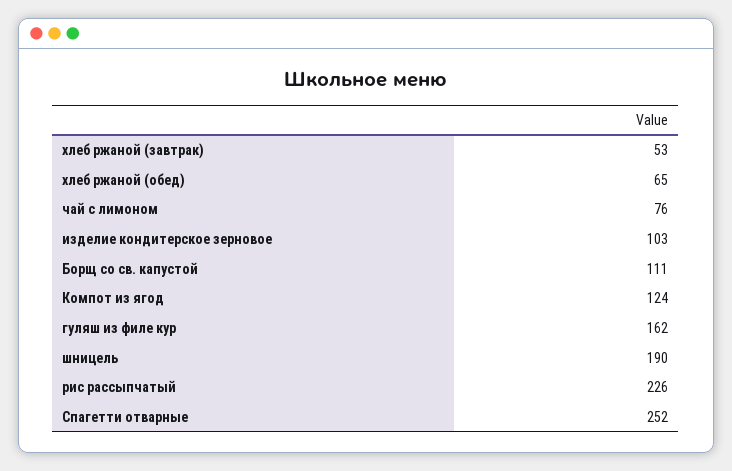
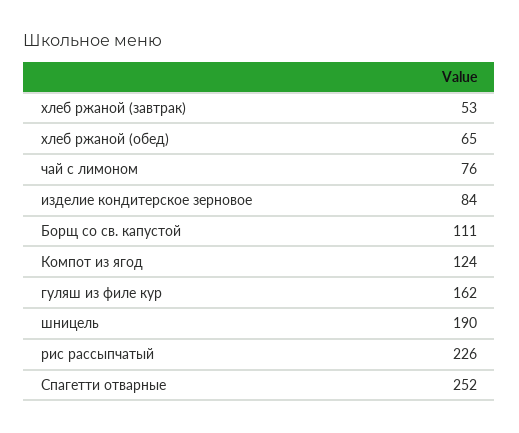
изделие кондитерское зерновое: 103 -> 84

